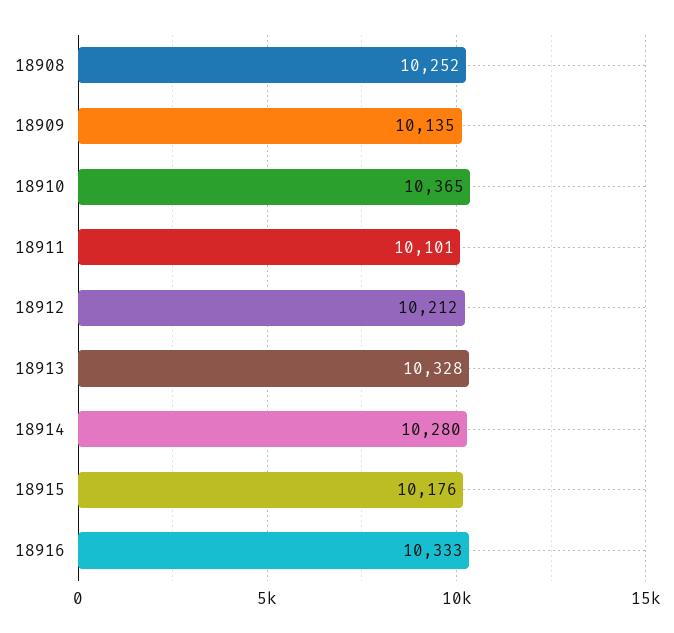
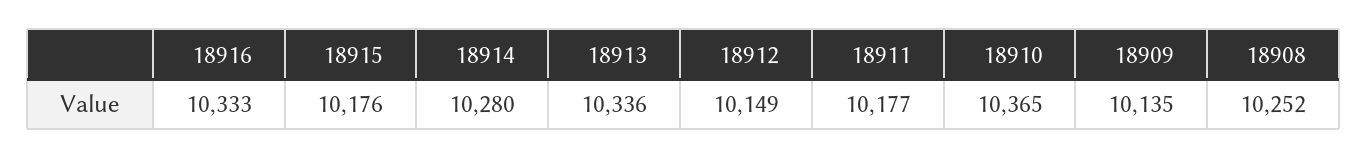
18911: 10101 -> 10177
18912: 10212 -> 10149
18913: 10328 -> 10336

